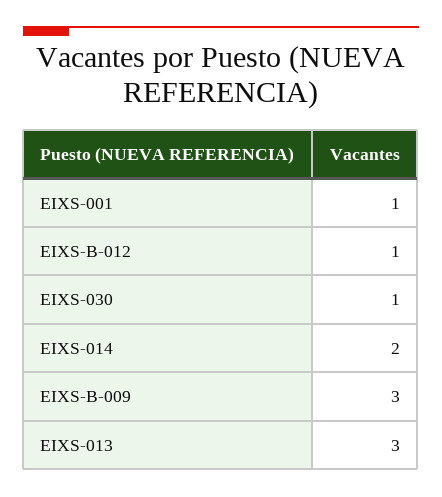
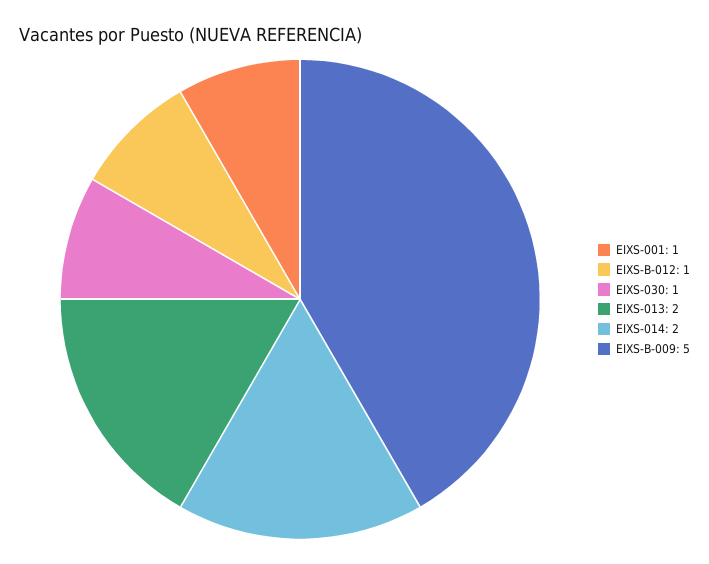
EIXS-B-009: 3 -> 5
EIXS-013: 3 -> 2

